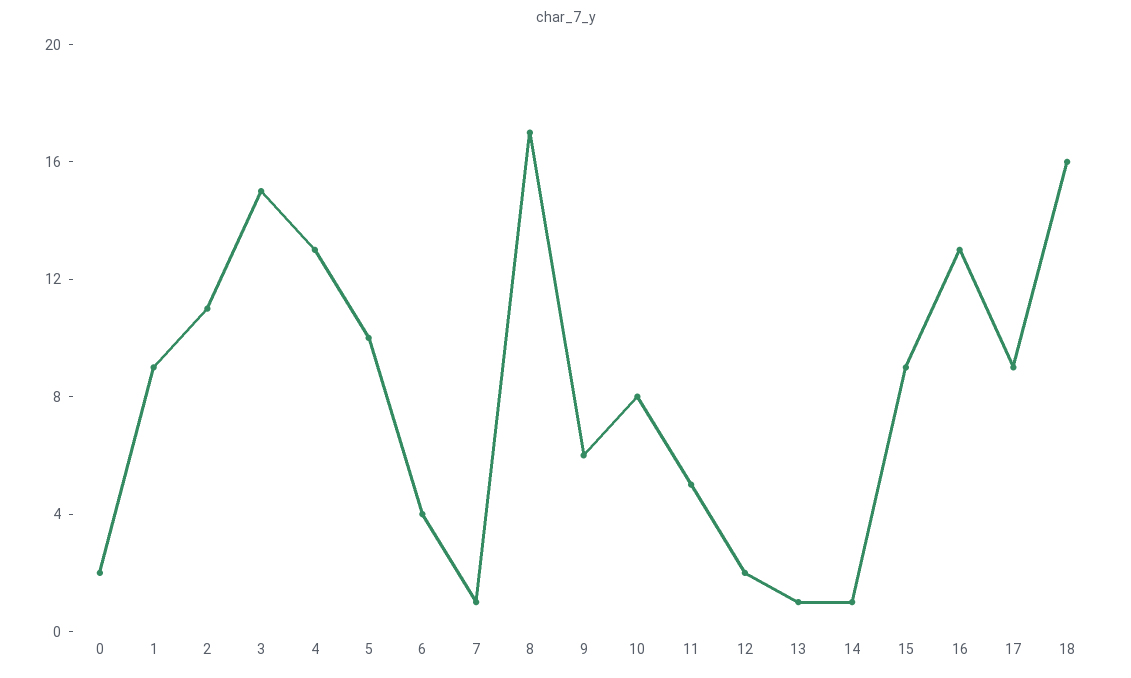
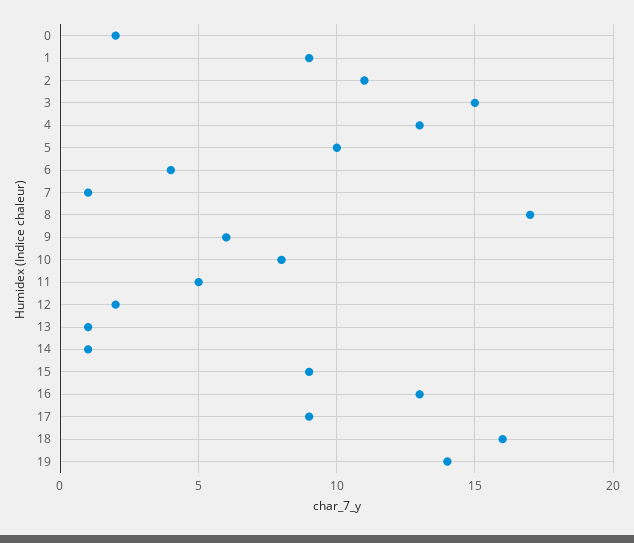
19: none -> 14

